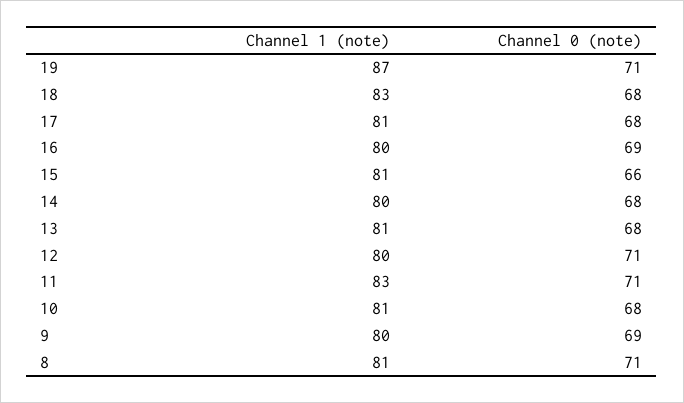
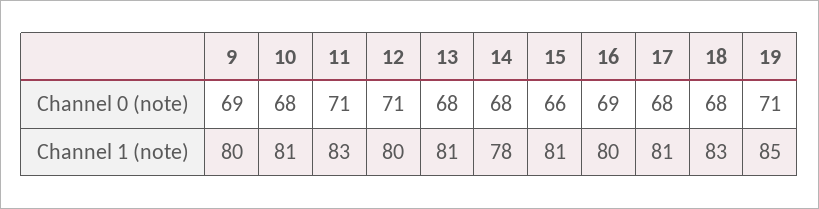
Channel 1 (note), 19: 87 -> 85
Channel 1 (note), 14: 80 -> 78
Channel 1 (note), 8: 81 -> none
Channel 0 (note), 8: 71 -> none

